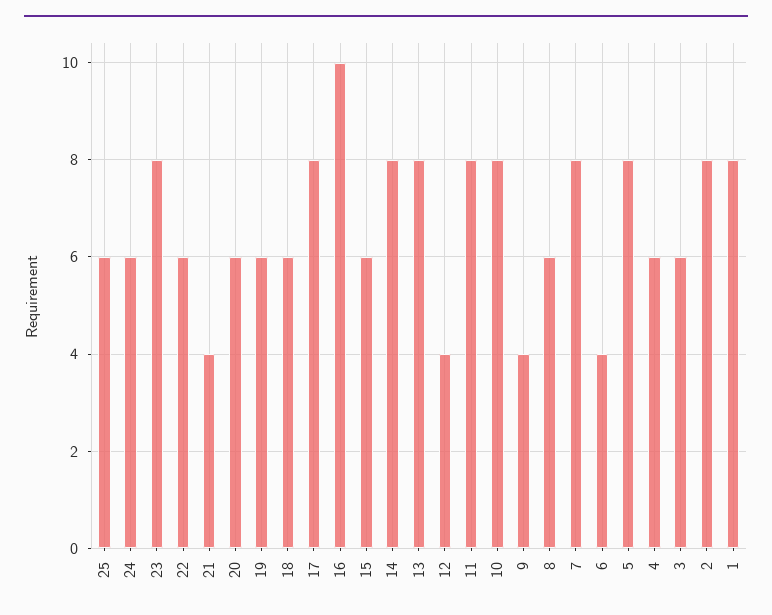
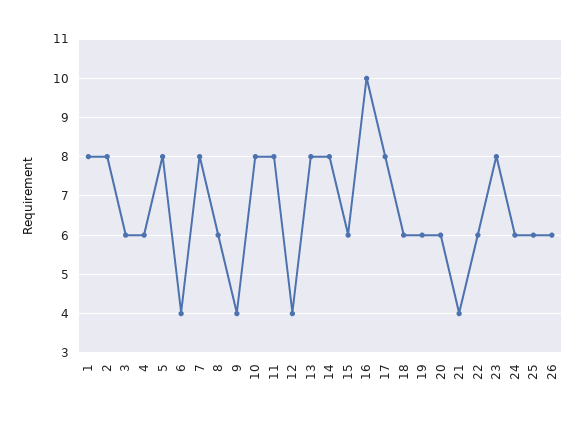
26: none -> 6

